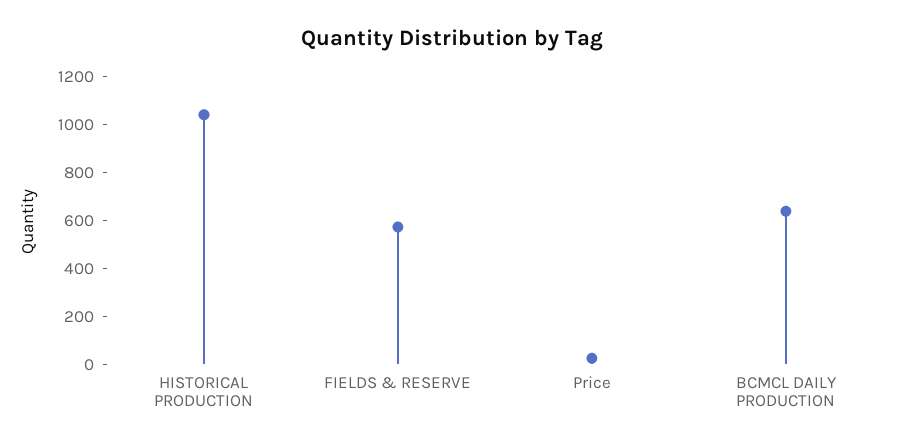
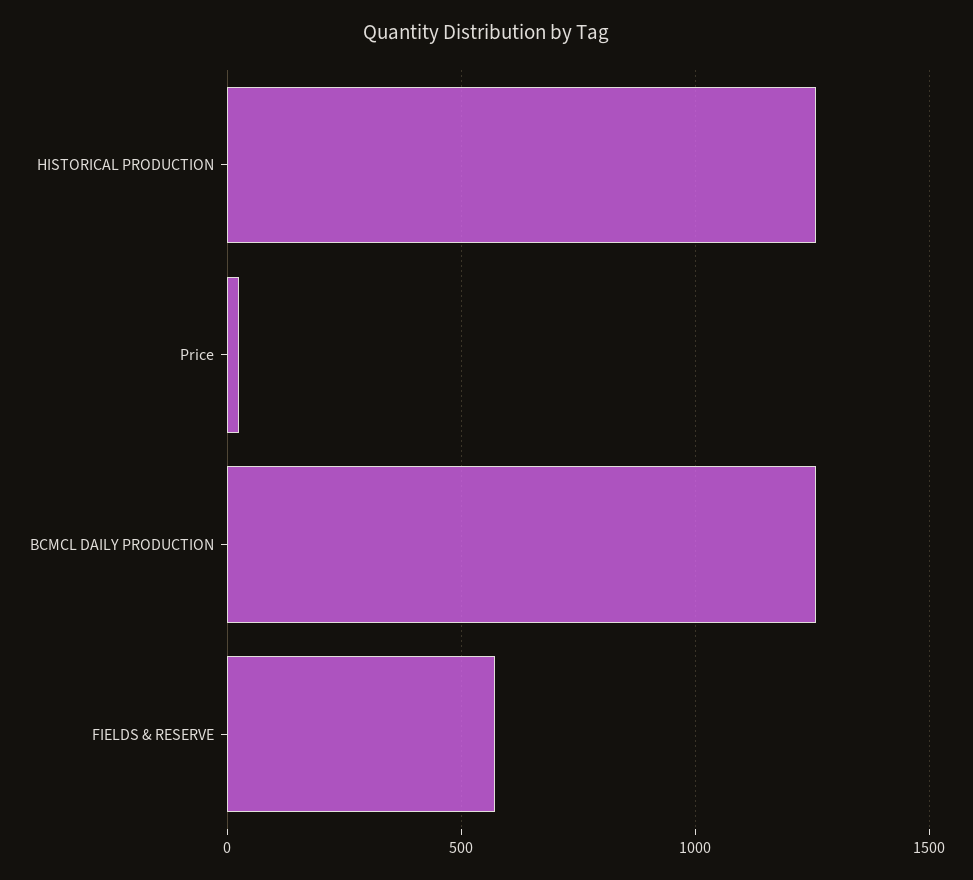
HISTORICAL PRODUCTION: 1050 -> 1250
BCMCL DAILY PRODUCTION: 650 -> 1250

